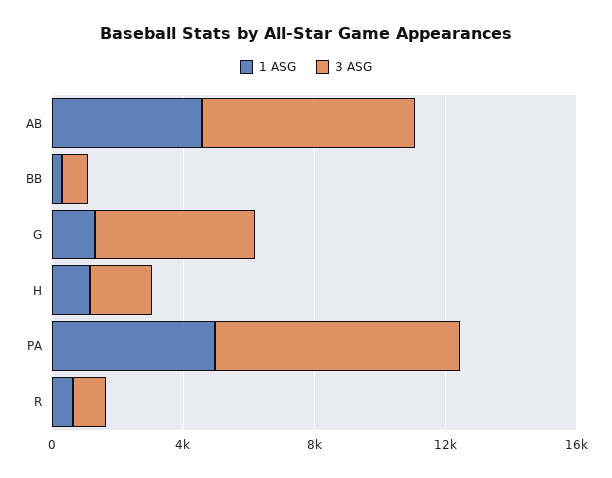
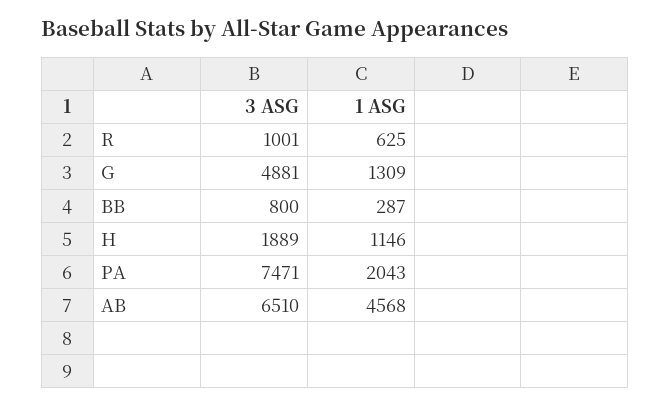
1 ASG, PA: 5000 -> 2043

